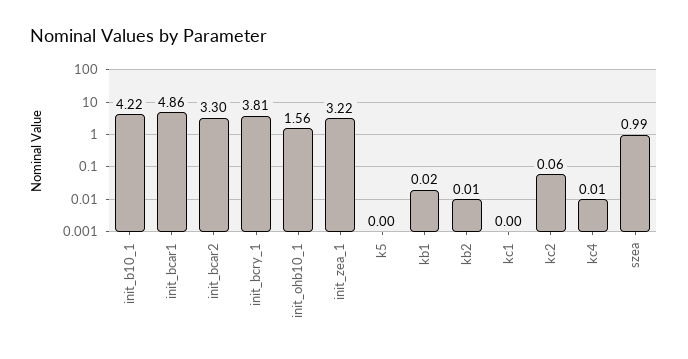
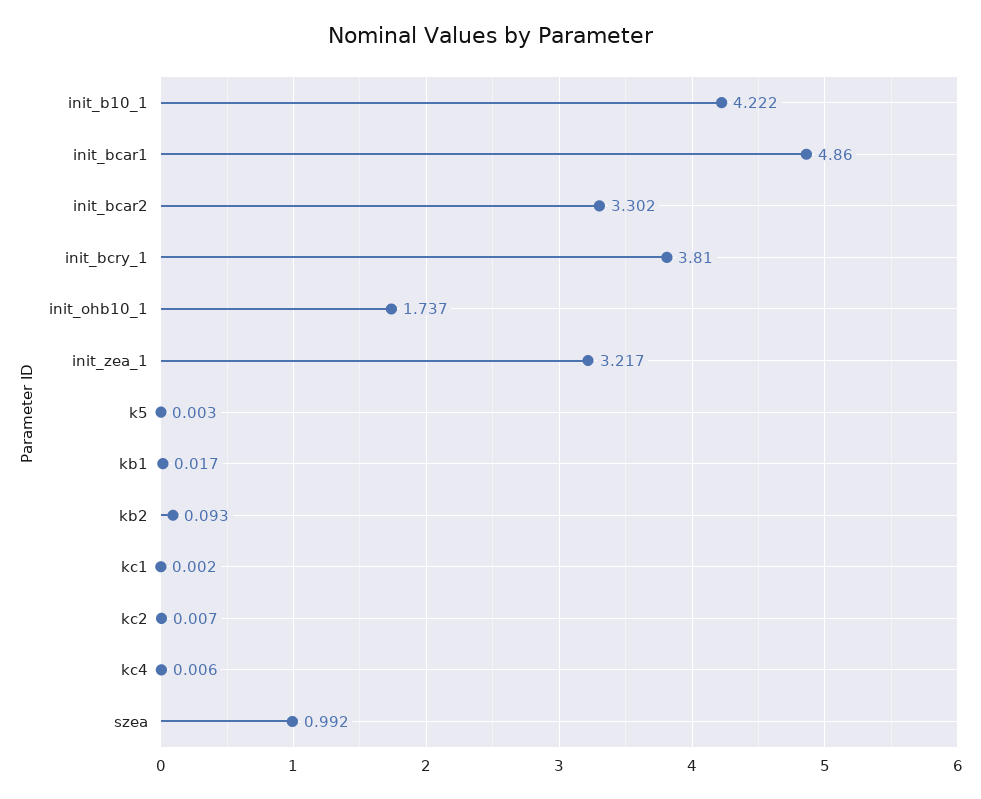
init_ohb10_1: 1.56 -> 1.737
kb2: 0.01 -> 0.093
kc2: 0.06 -> 0.007

